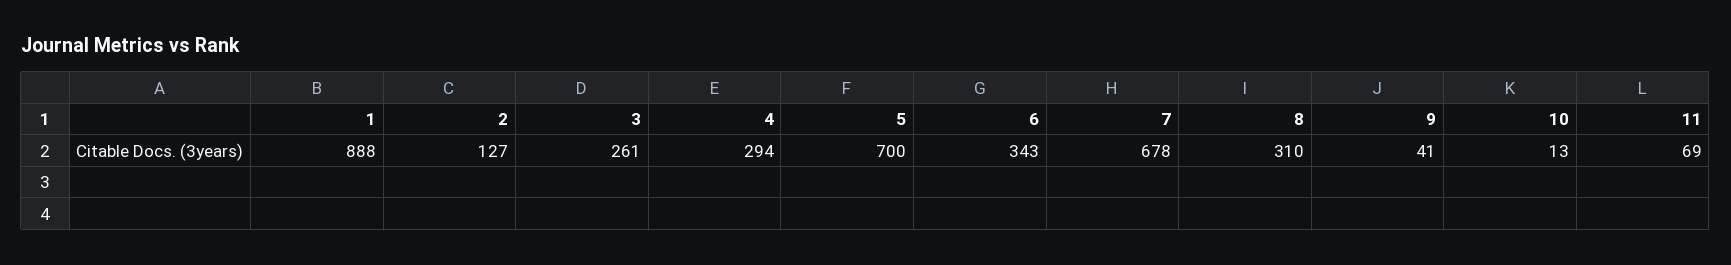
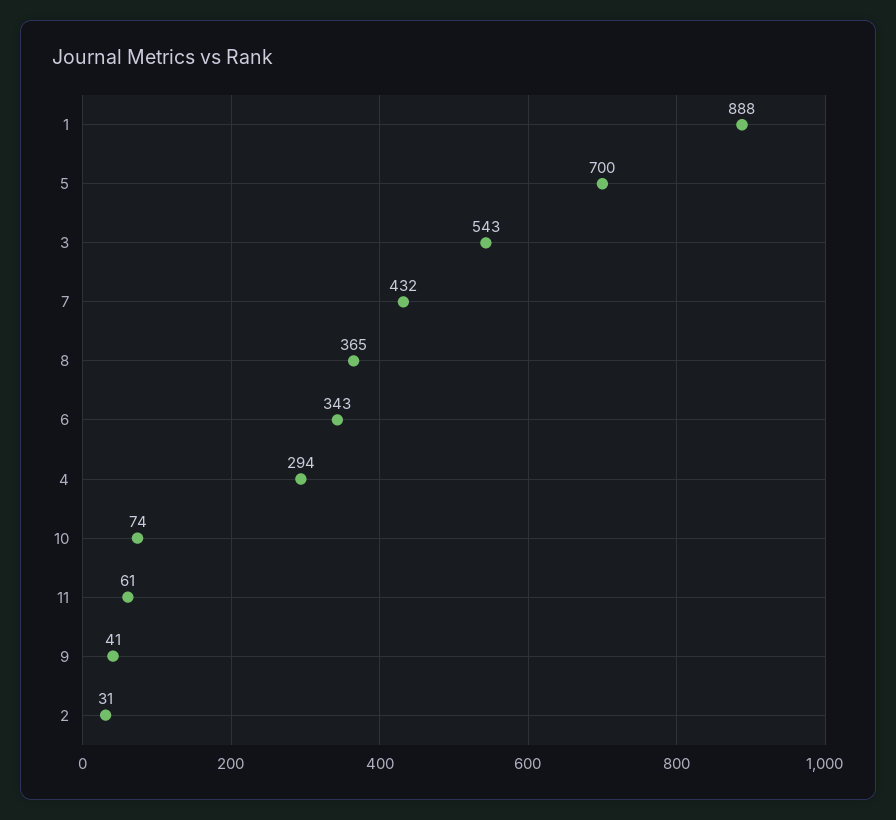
2: 127 -> 31
3: 261 -> 543
7: 678 -> 432
8: 310 -> 365
10: 13 -> 74
11: 69 -> 61

